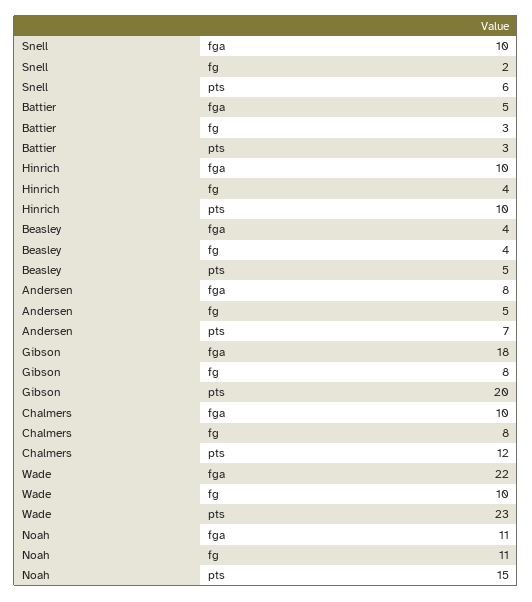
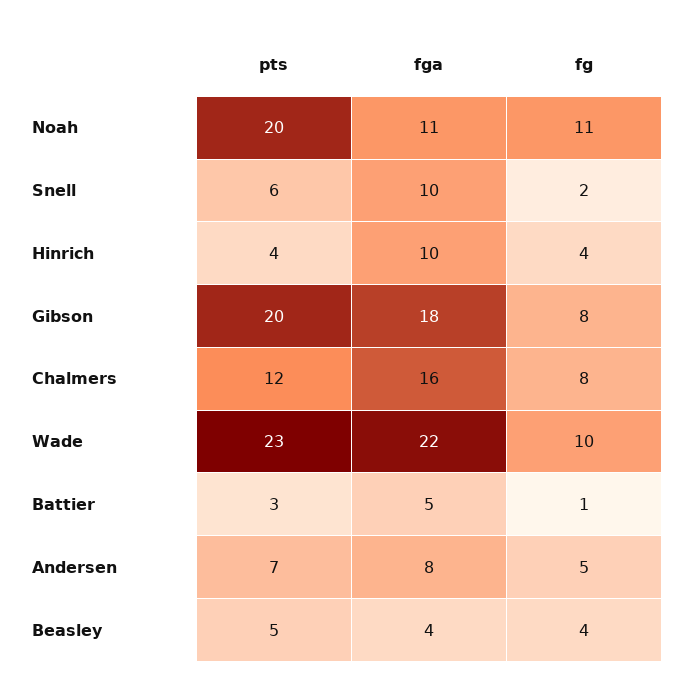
Battier, fg: 3 -> 1
Hinrich, pts: 10 -> 4
Chalmers, fga: 10 -> 16
Noah, pts: 15 -> 20

